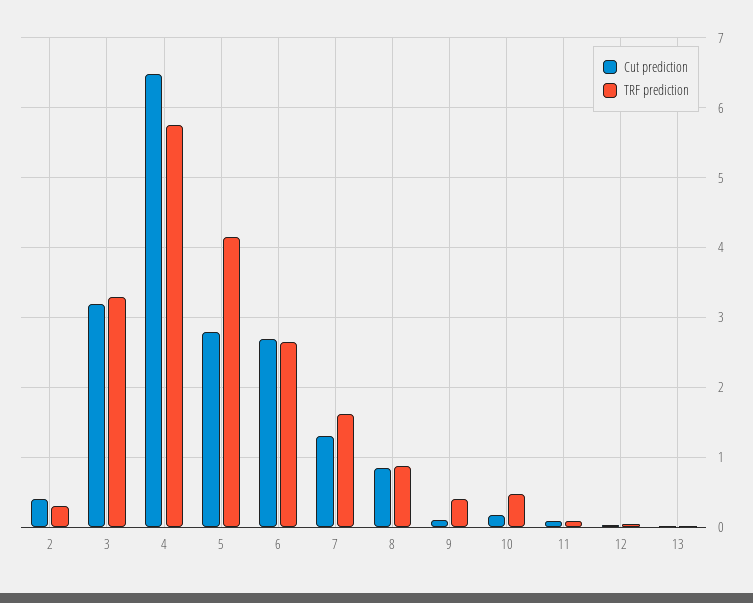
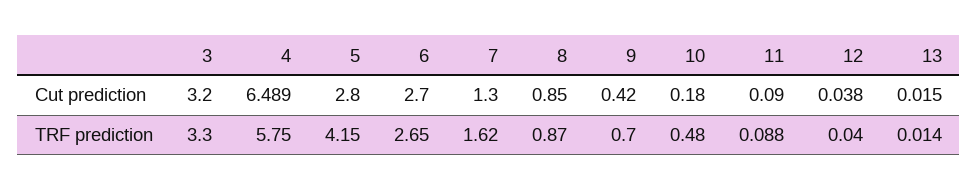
Cut prediction, 2: 0.4 -> none
TRF prediction, 2: 0.3 -> none
Cut prediction, 9: 0.1 -> 0.42
TRF prediction, 9: 0.4 -> 0.7

